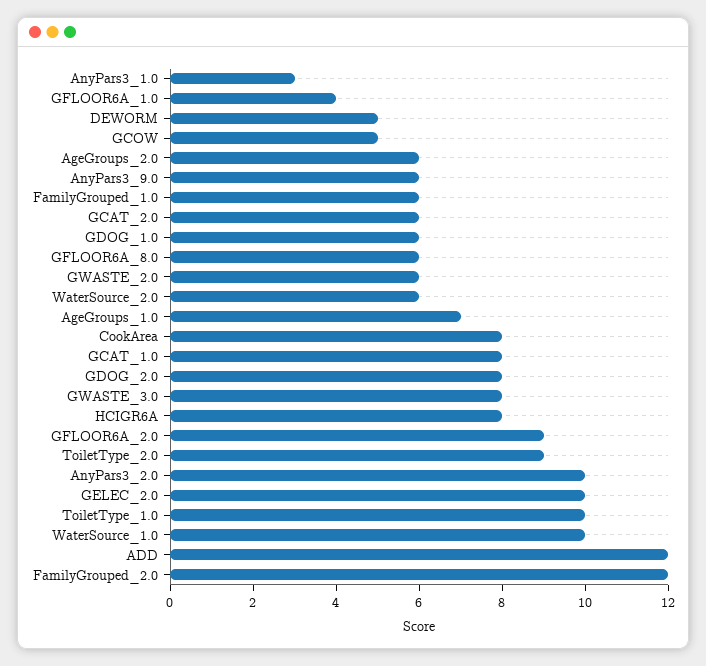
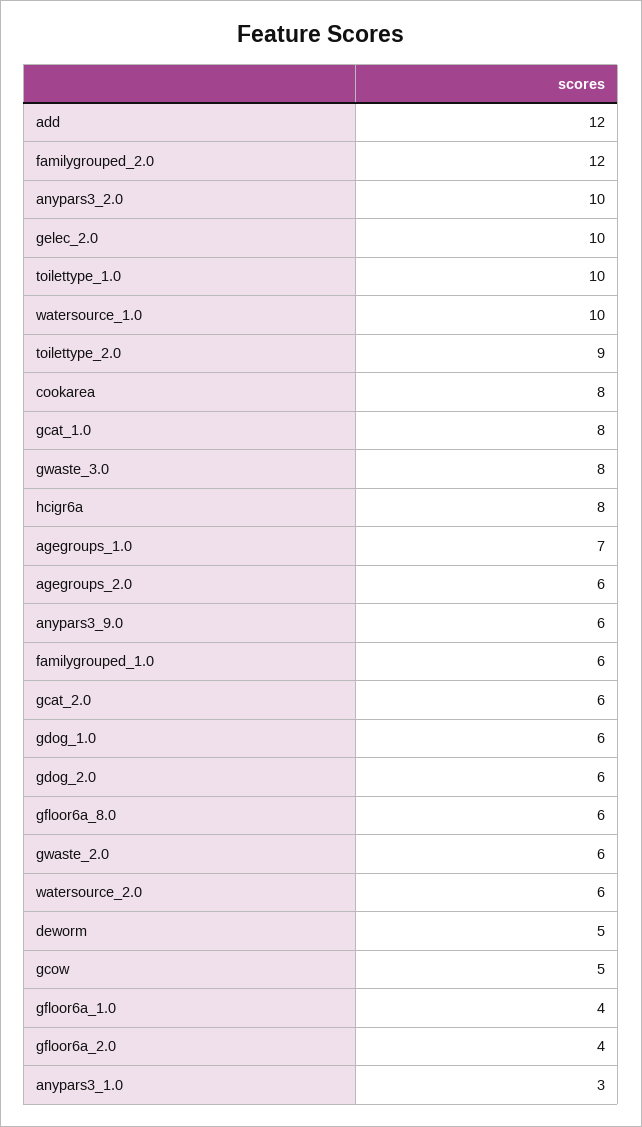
GDOG_2.0: 8 -> 6
GFLOOR6A_2.0: 9 -> 4

